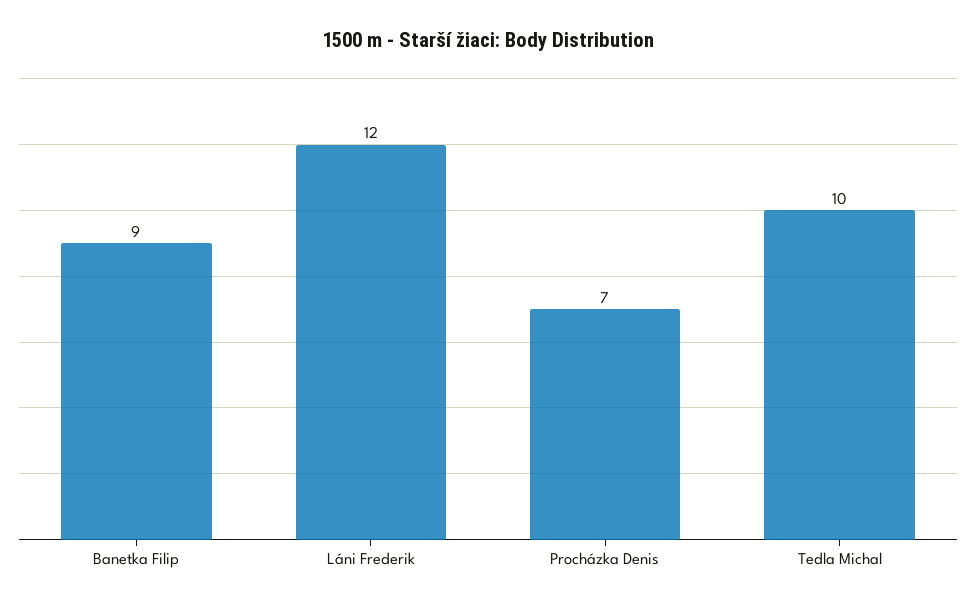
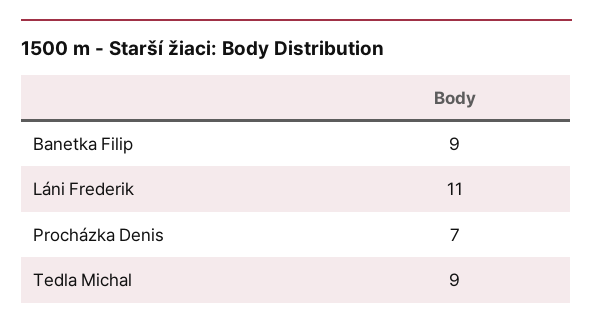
Láni Frederik: 12 -> 11
Tedla Michal: 10 -> 9

